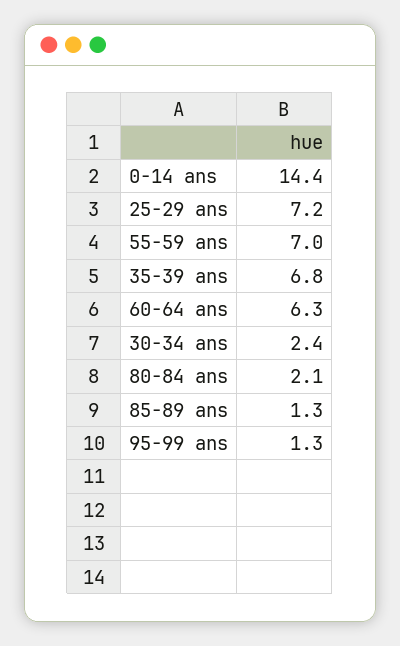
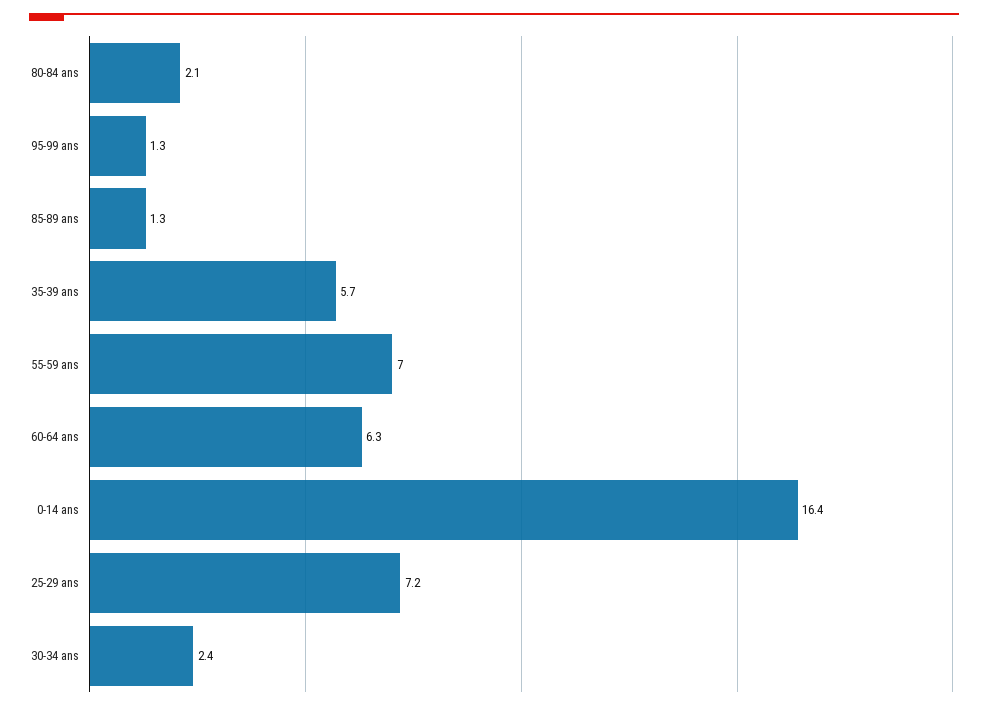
0-14 ans: 14.4 -> 16.4
35-39 ans: 6.8 -> 5.7

